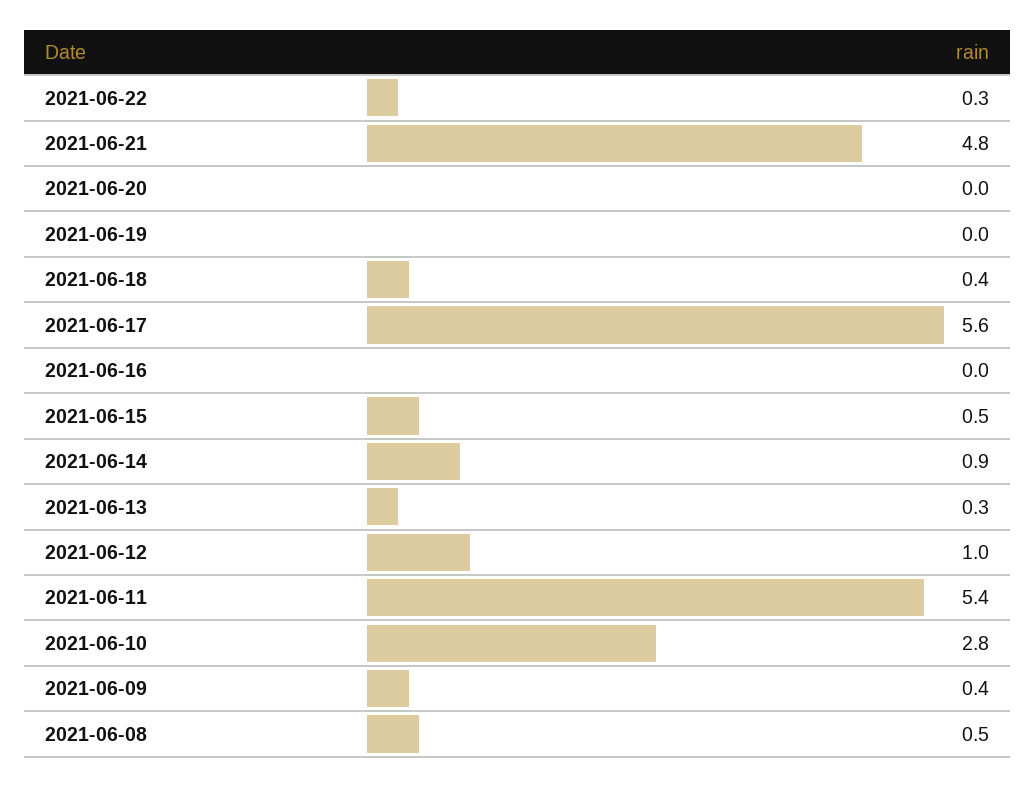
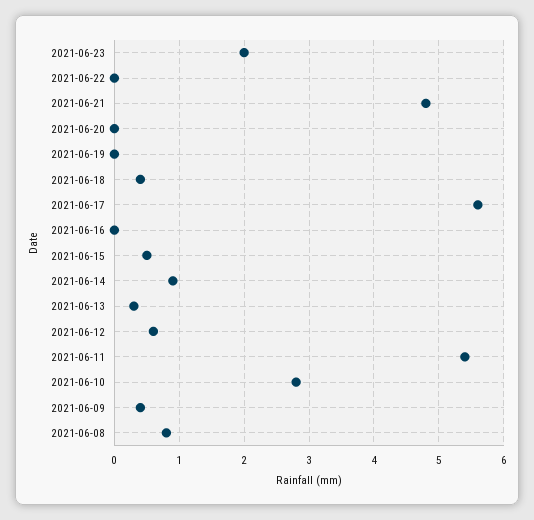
2021-06-22: 0.3 -> 0
2021-06-12: 1 -> 0.6
2021-06-08: 0.5 -> 0.8
2021-06-23: none -> 2

